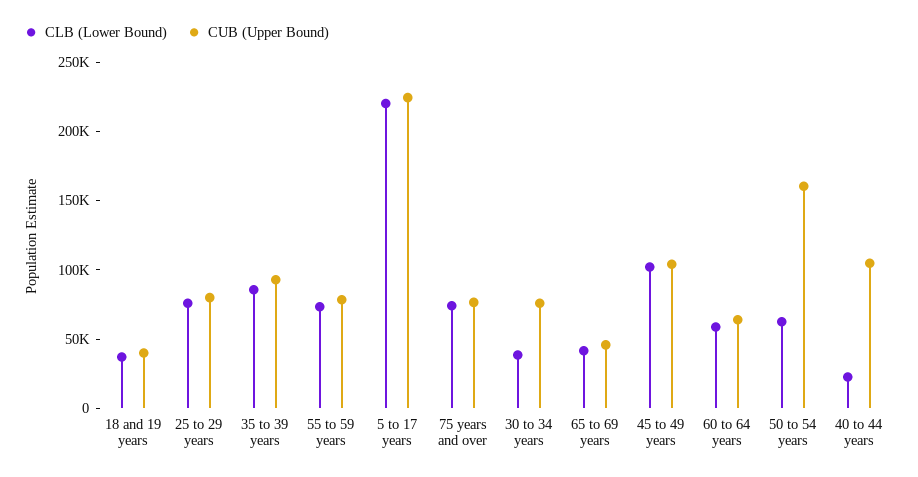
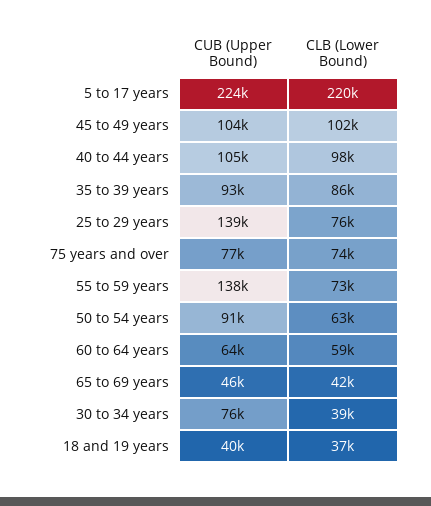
CUB (Upper Bound), 25 to 29 years: 80000 -> 139000
CUB (Upper Bound), 55 to 59 years: 80000 -> 138000
CUB (Upper Bound), 50 to 54 years: 160000 -> 91000
CLB (Lower Bound), 40 to 44 years: 20000 -> 98000

